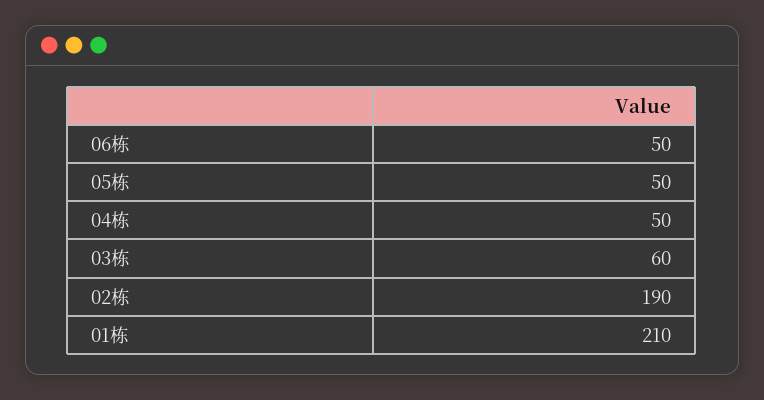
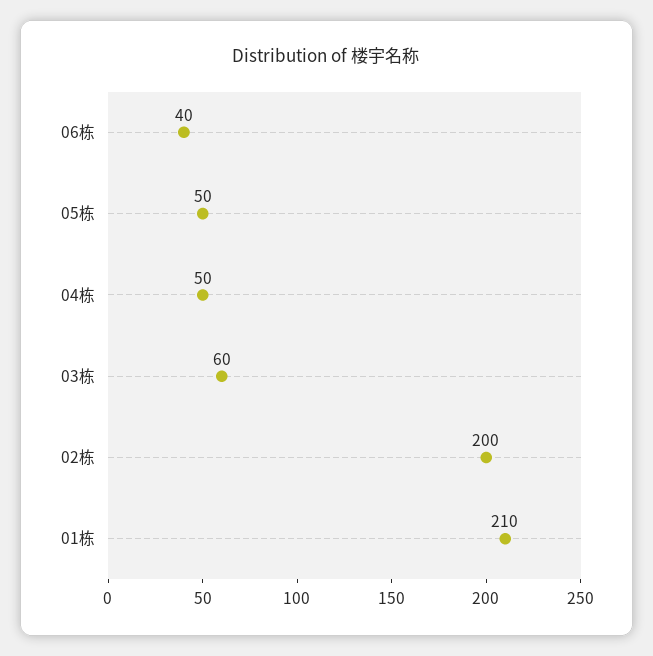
06栋: 50 -> 40
02栋: 190 -> 200

